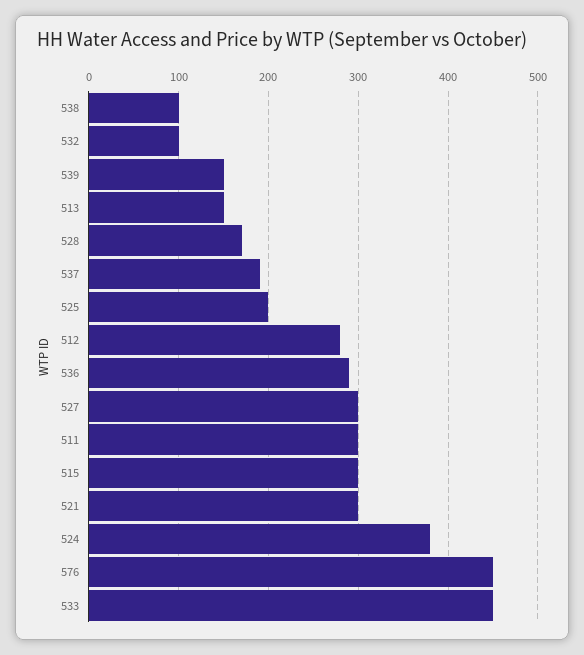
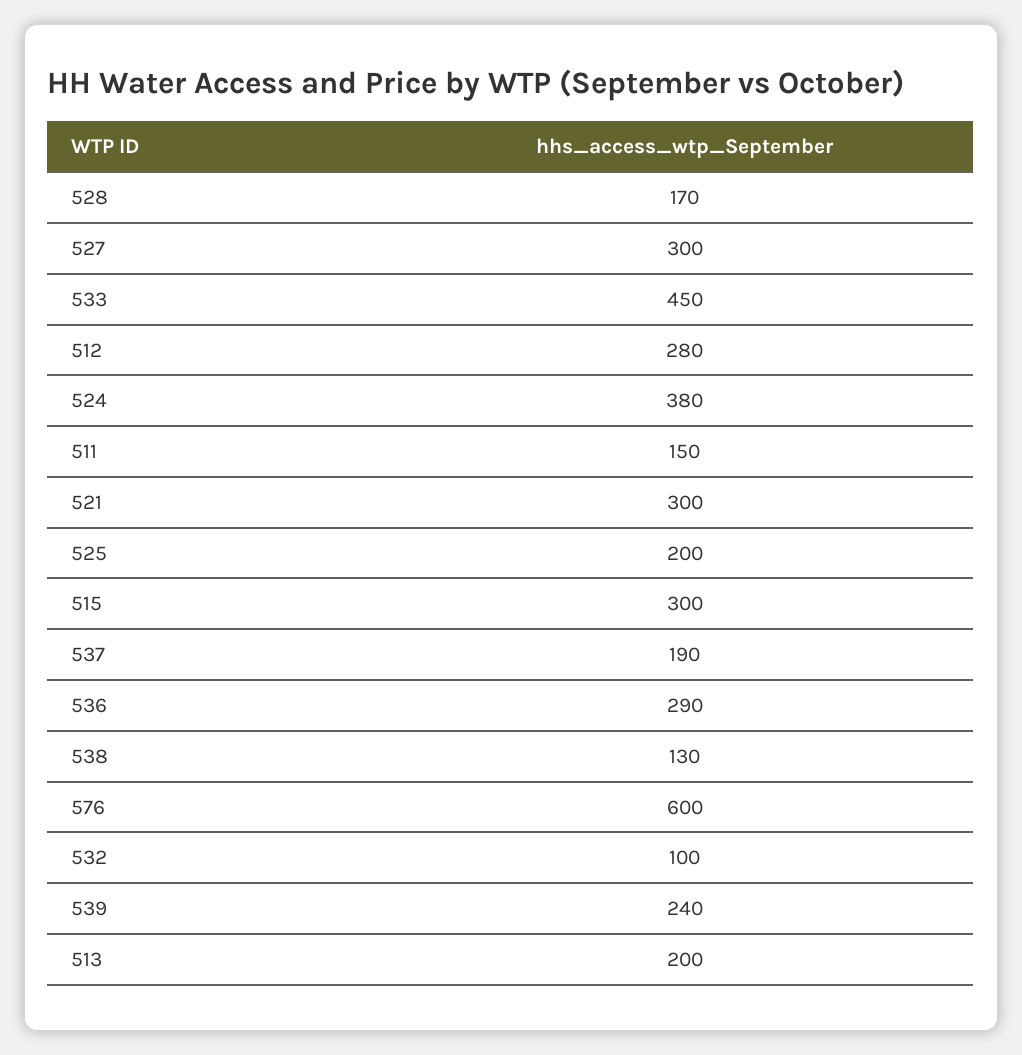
538: 100 -> 130
539: 150 -> 240
513: 150 -> 200
511: 300 -> 150
576: 450 -> 600

